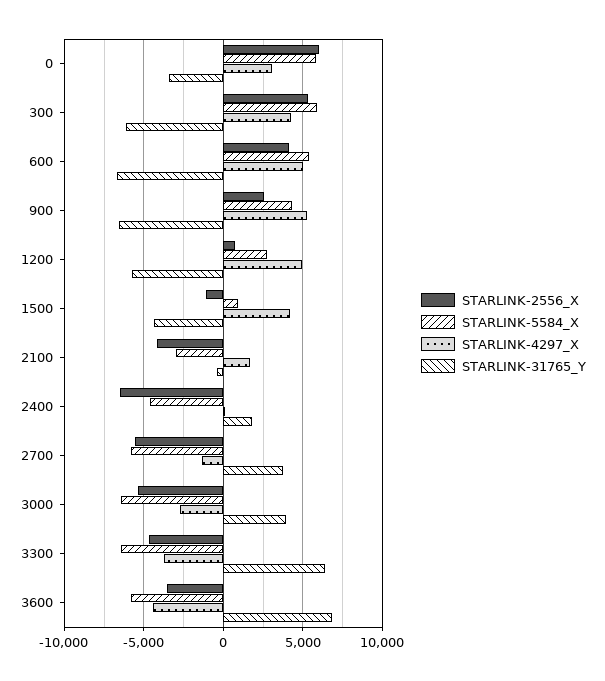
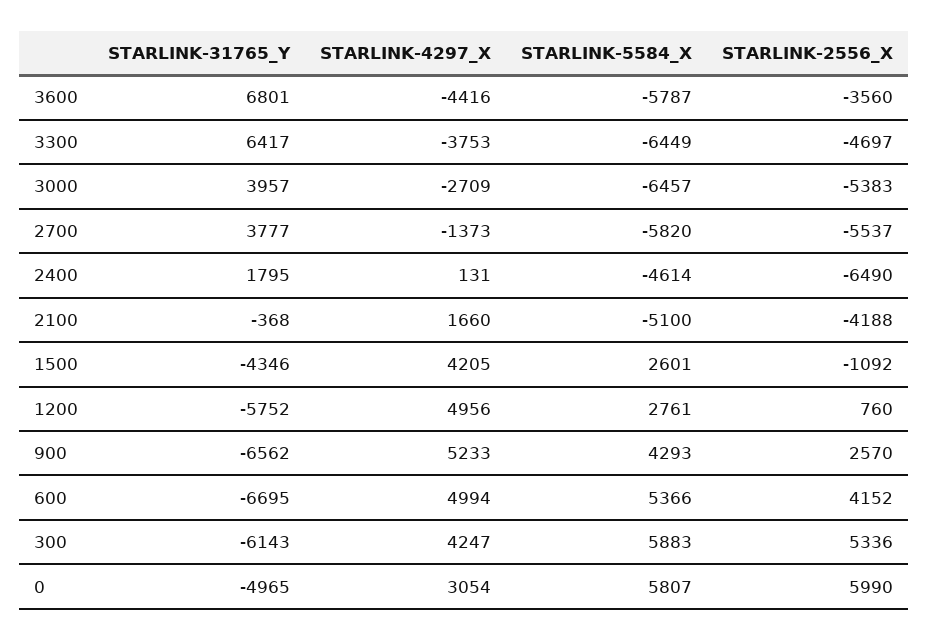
STARLINK-31765_Y, 0: -3500 -> -4965
STARLINK-5584_X, 1500: 1000 -> 2601
STARLINK-5584_X, 2100: -3000 -> -5100

